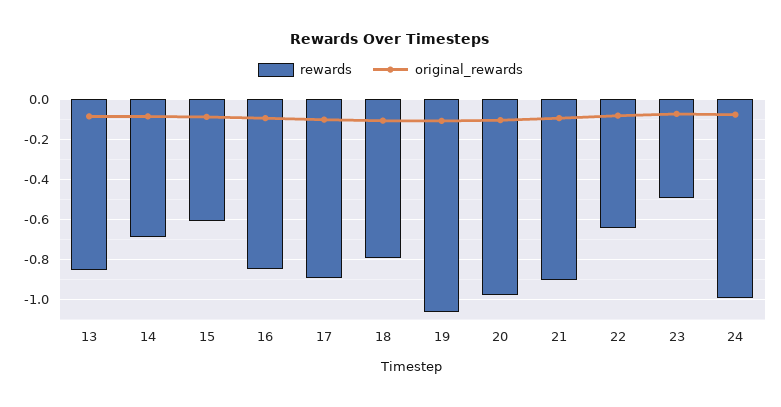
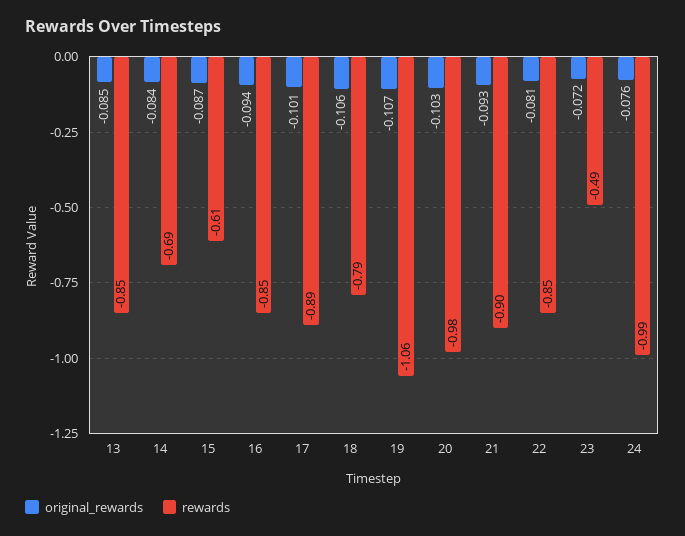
rewards, 22: -0.65 -> -0.85

